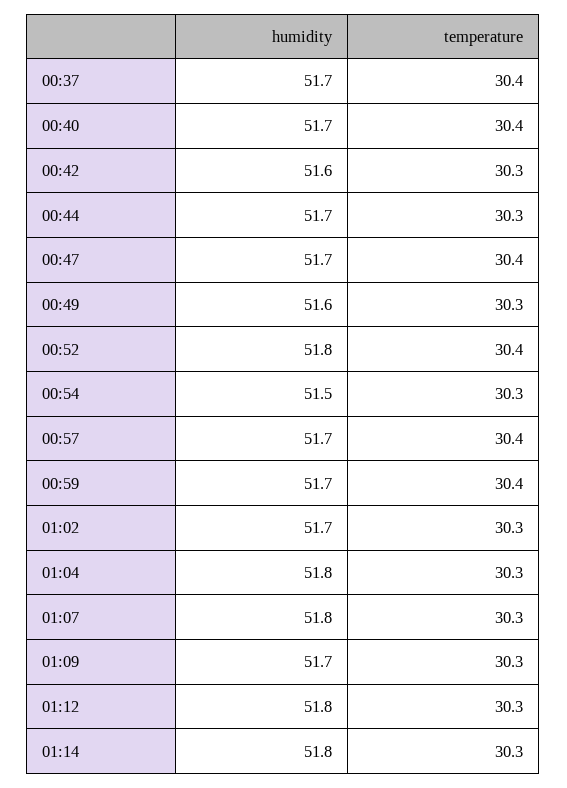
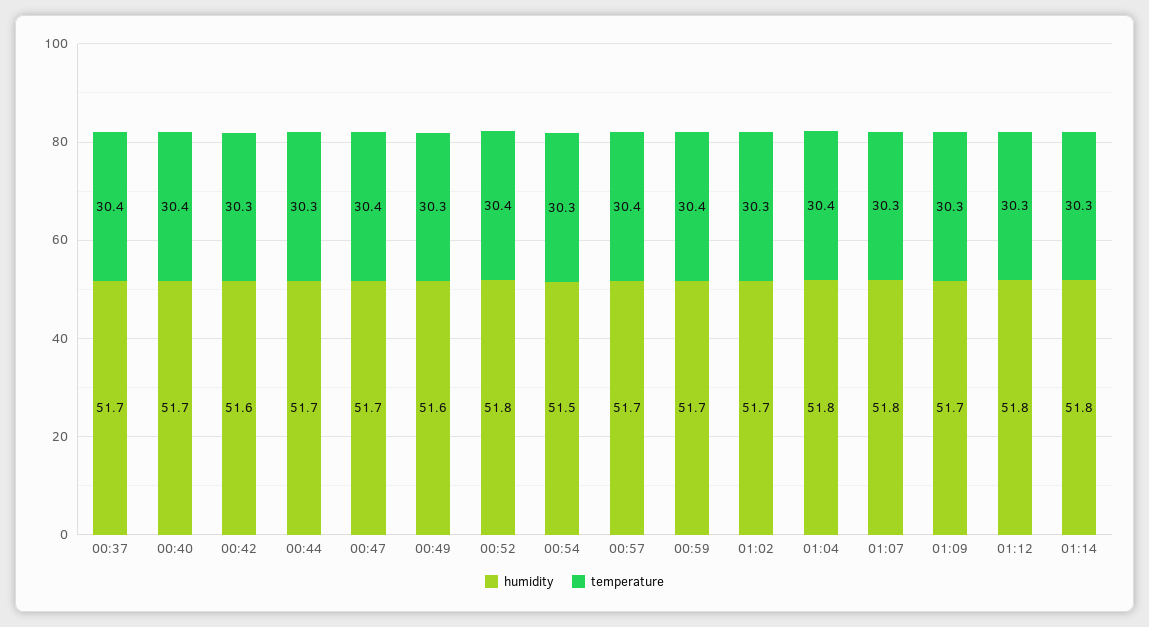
temperature, 01:04: 30.3 -> 30.4

